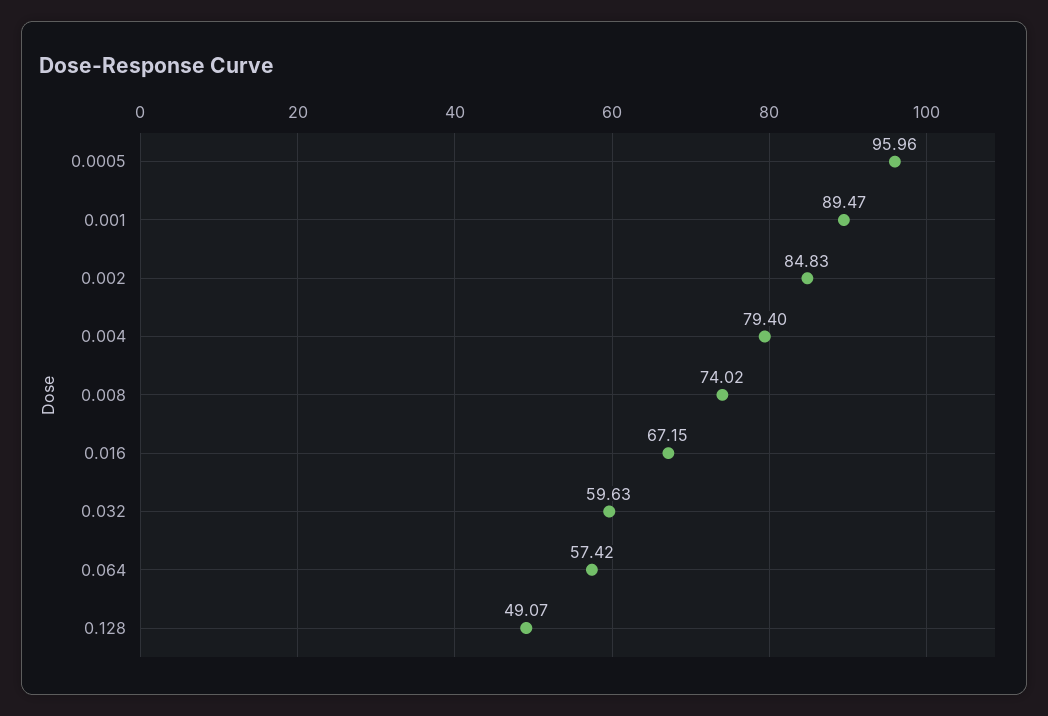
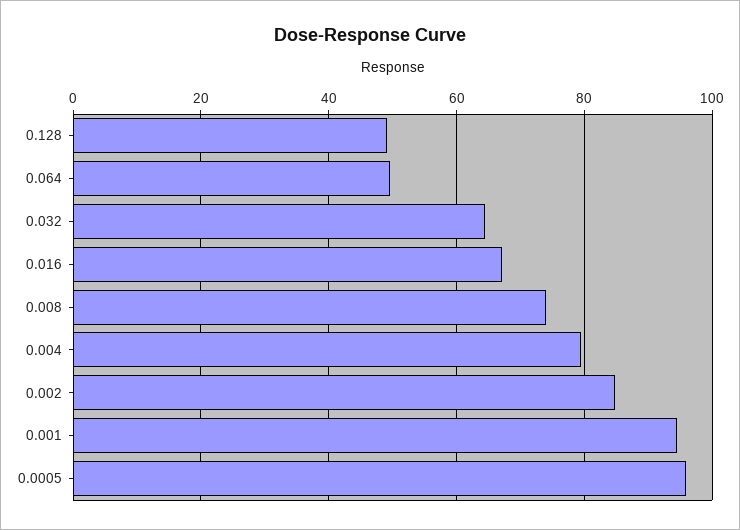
0.001: 89.47 -> 94
0.032: 59.63 -> 64
0.064: 57.42 -> 50

